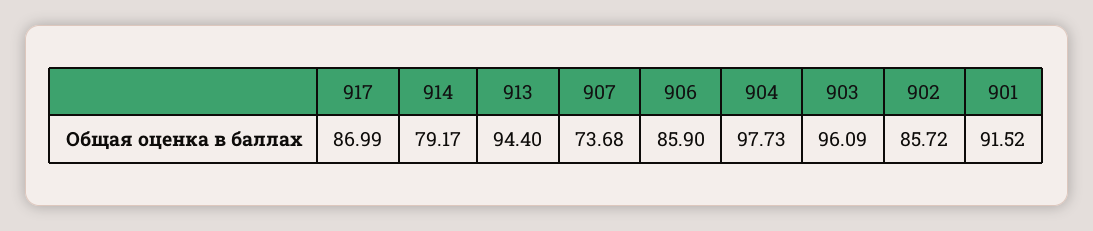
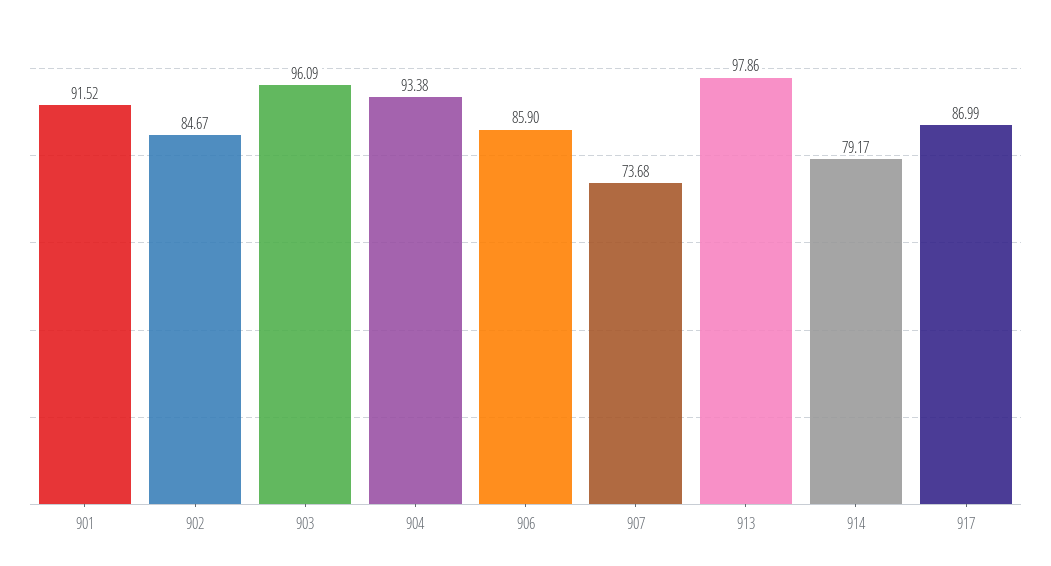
913: 94.4 -> 97.86
904: 97.73 -> 93.38
902: 85.72 -> 84.67

